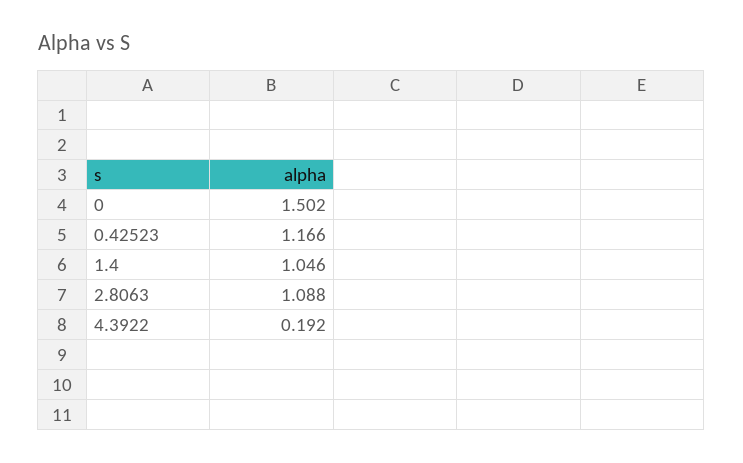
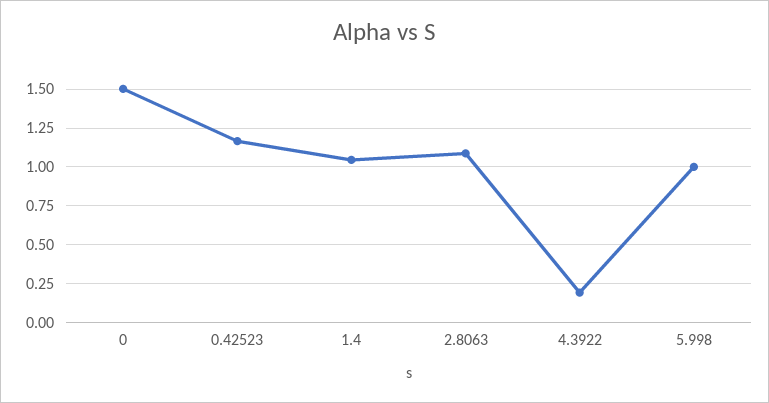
5.998: none -> 1

